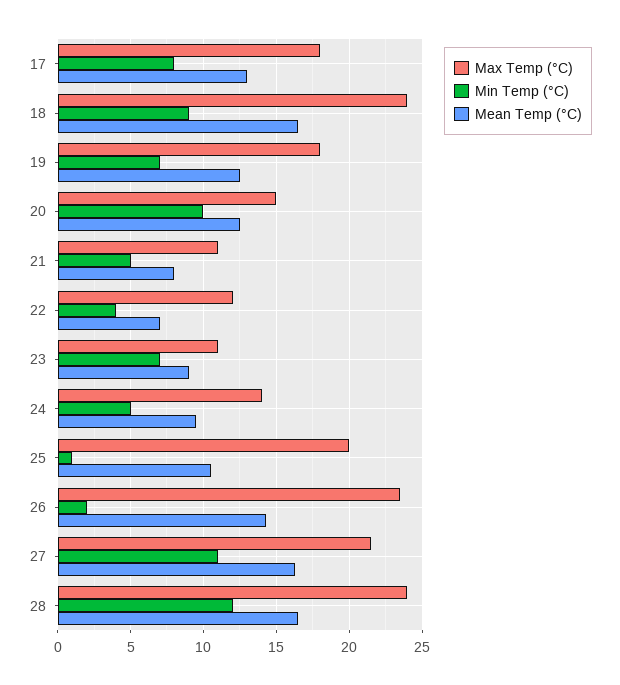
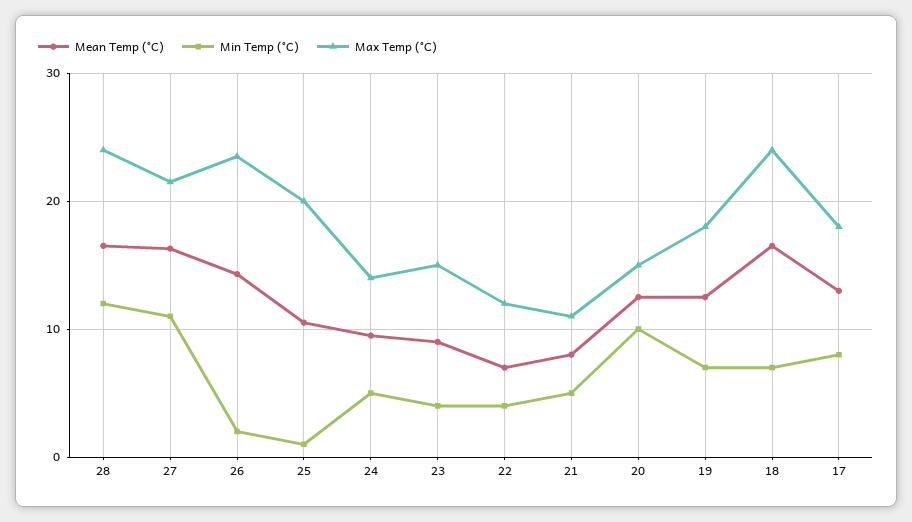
Min Temp (°C), 18: 9 -> 7
Max Temp (°C), 23: 11 -> 15
Min Temp (°C), 23: 7 -> 4

